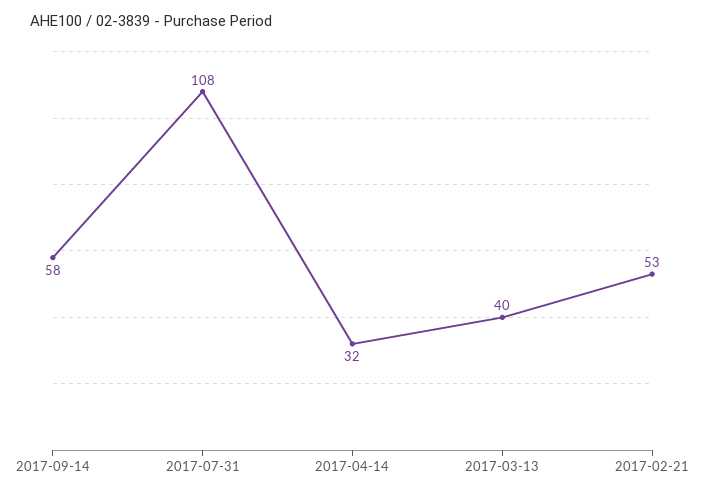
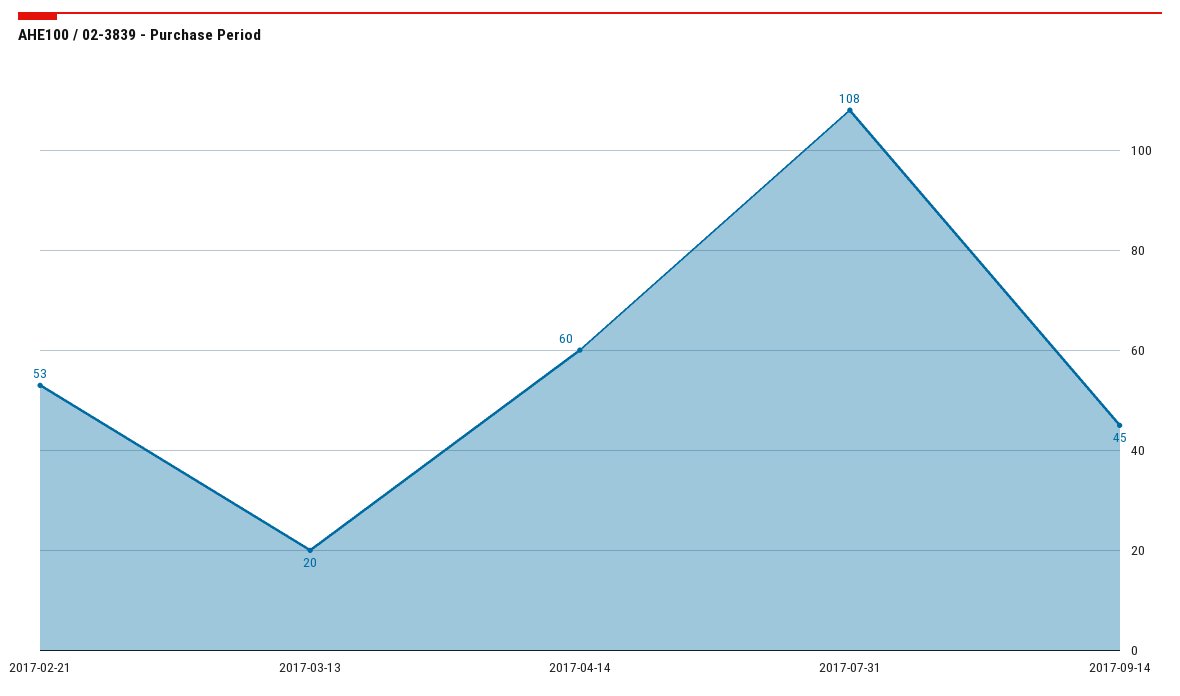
2017-09-14: 58 -> 45
2017-04-14: 32 -> 60
2017-03-13: 40 -> 20

